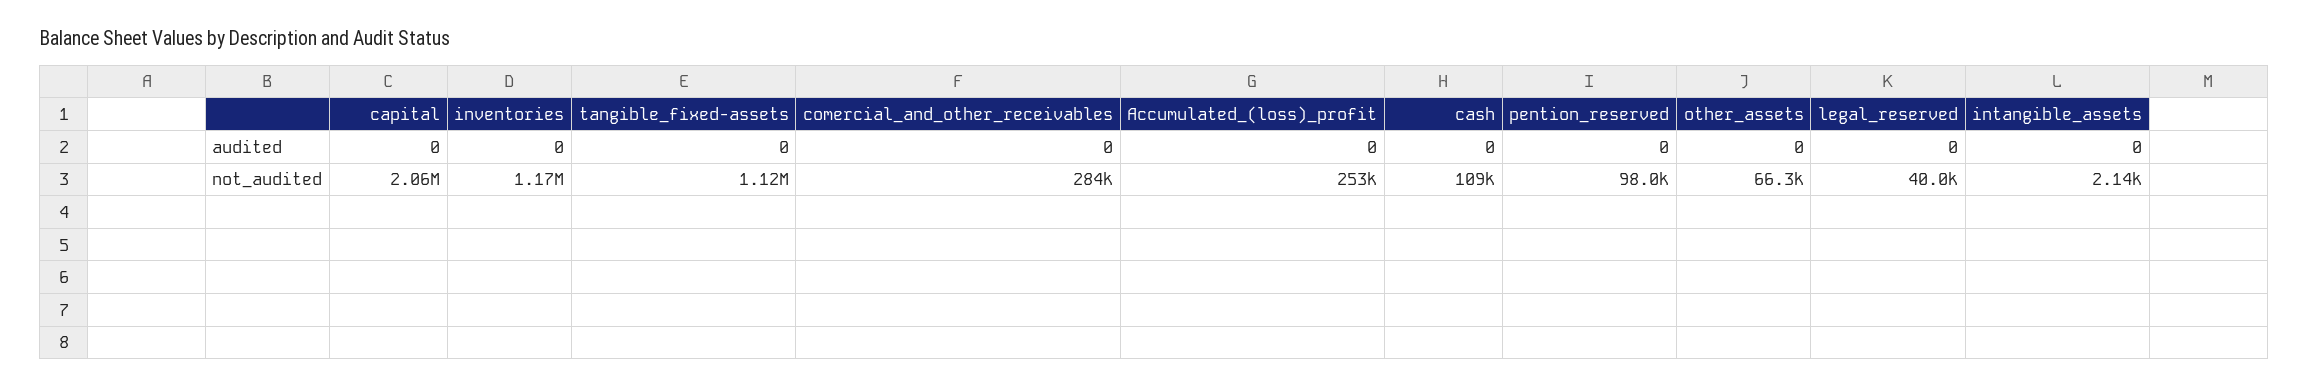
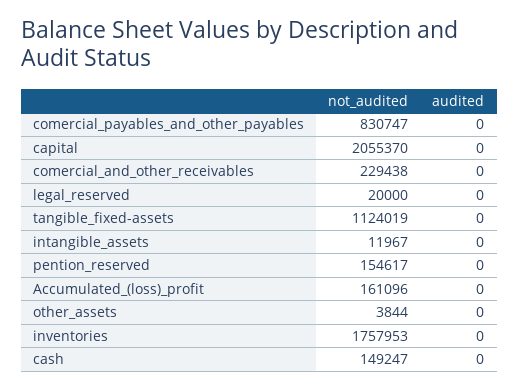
inventories, not_audited: 1170000 -> 1757953
comercial_and_other_receivables, not_audited: 284000 -> 229438
Accumulated_(loss)_profit, not_audited: 253000 -> 161096
cash, not_audited: 109000 -> 149247
pention_reserved, not_audited: 98000 -> 154617
other_assets, not_audited: 66300 -> 3844
legal_reserved, not_audited: 40000 -> 20000
intangible_assets, not_audited: 2140 -> 11967
comercial_payables_and_other_payables, not_audited: none -> 830747
comercial_payables_and_other_payables, audited: none -> 0

